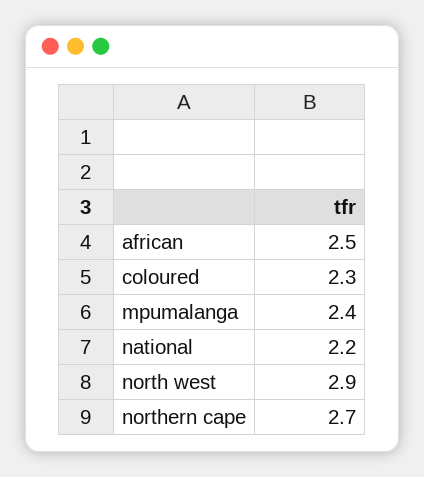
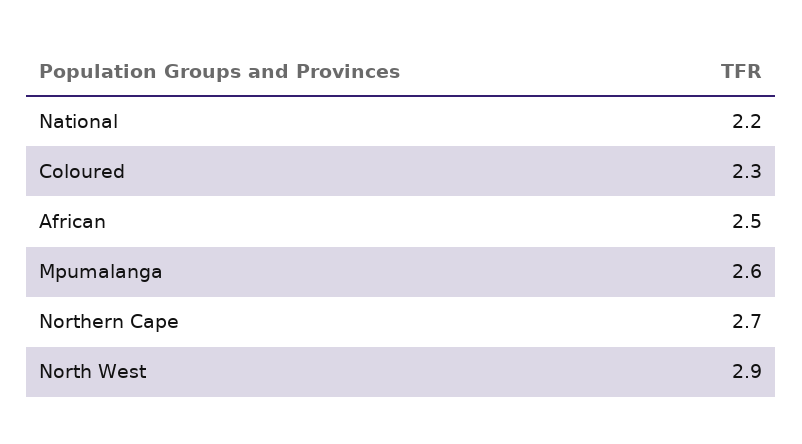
mpumalanga: 2.4 -> 2.6

